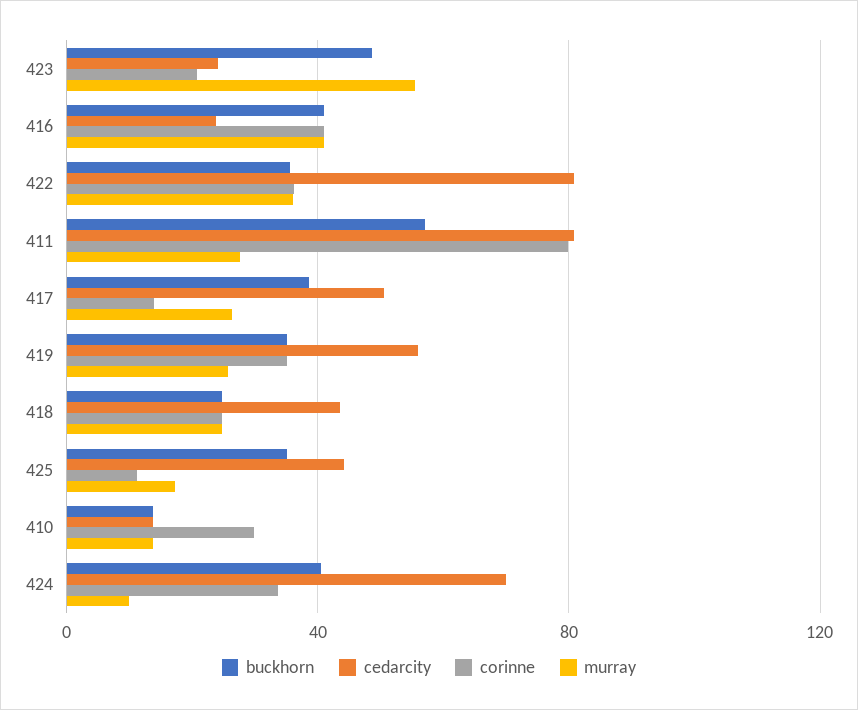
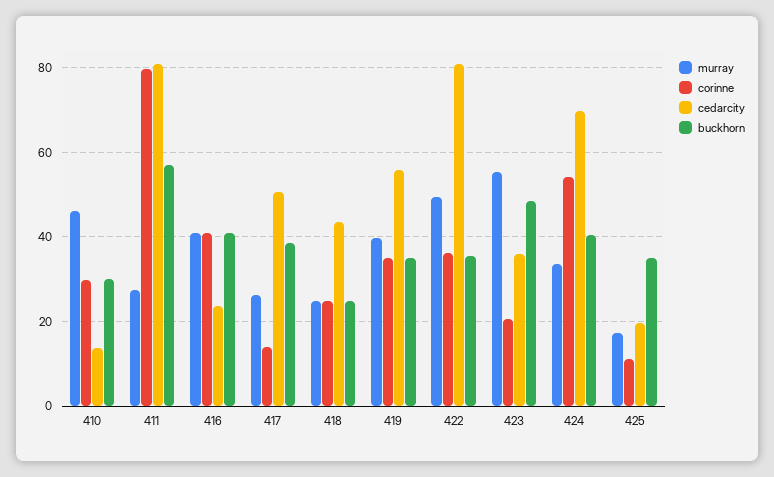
cedarcity, 423: 25 -> 36
murray, 422: 35 -> 50
murray, 419: 25 -> 40
cedarcity, 425: 45 -> 20
buckhorn, 410: 15 -> 30
murray, 410: 15 -> 46
corinne, 424: 35 -> 54
murray, 424: 10 -> 34

